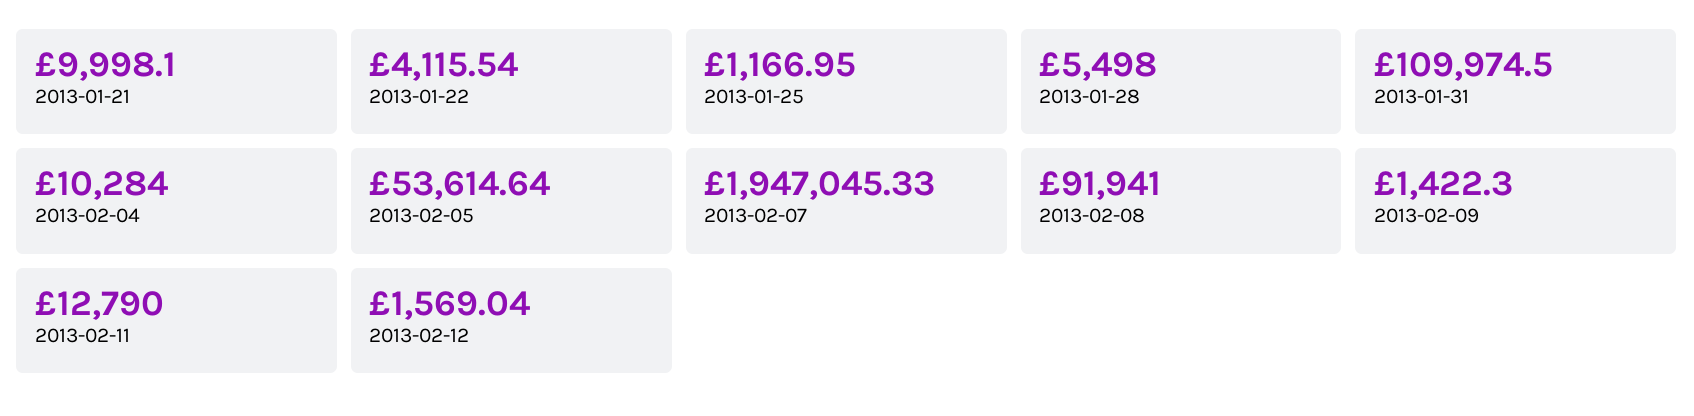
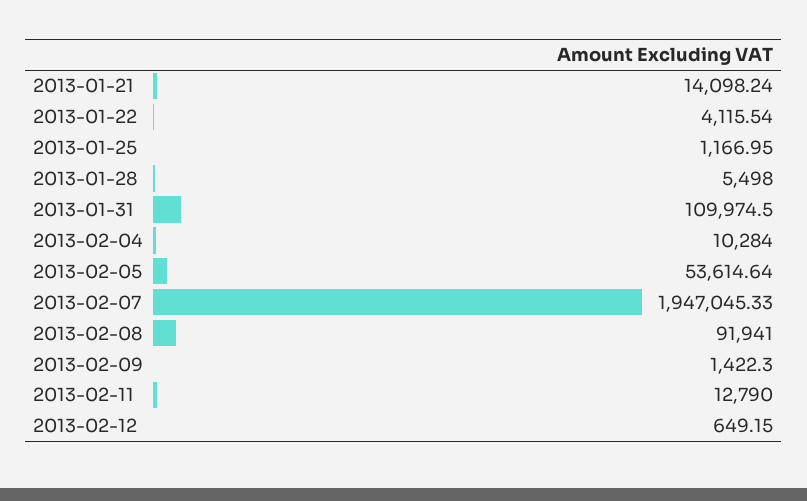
2013-01-21: 9998.1 -> 14098.24
2013-02-12: 1569.04 -> 649.15

